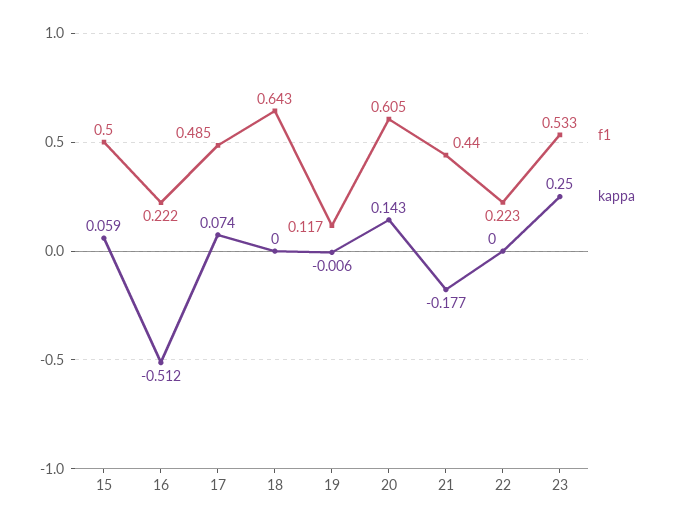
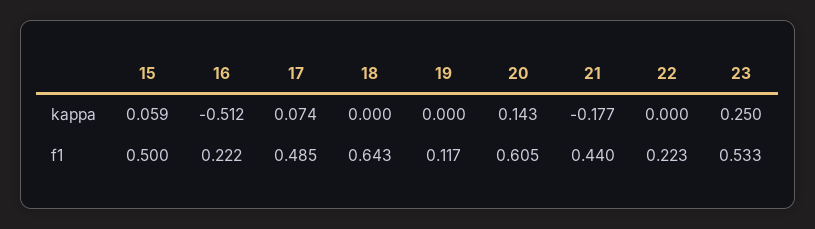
kappa, 19: -0.006 -> 0

